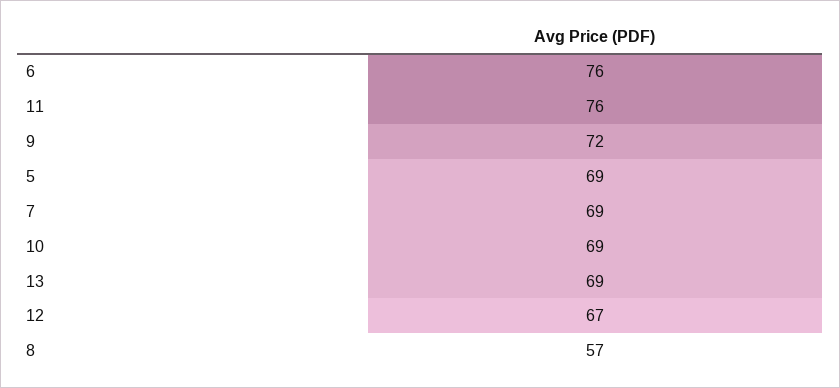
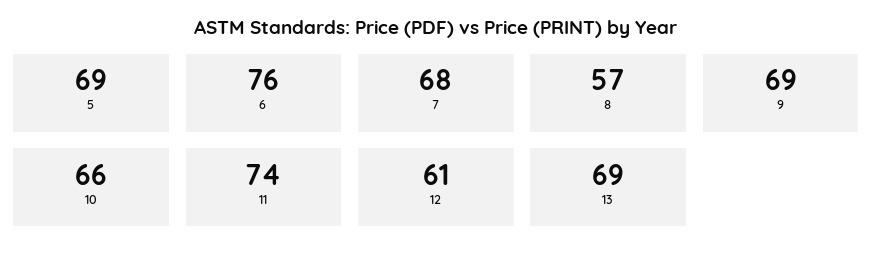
11: 76 -> 74
9: 72 -> 69
7: 69 -> 68
10: 69 -> 66
12: 67 -> 61

